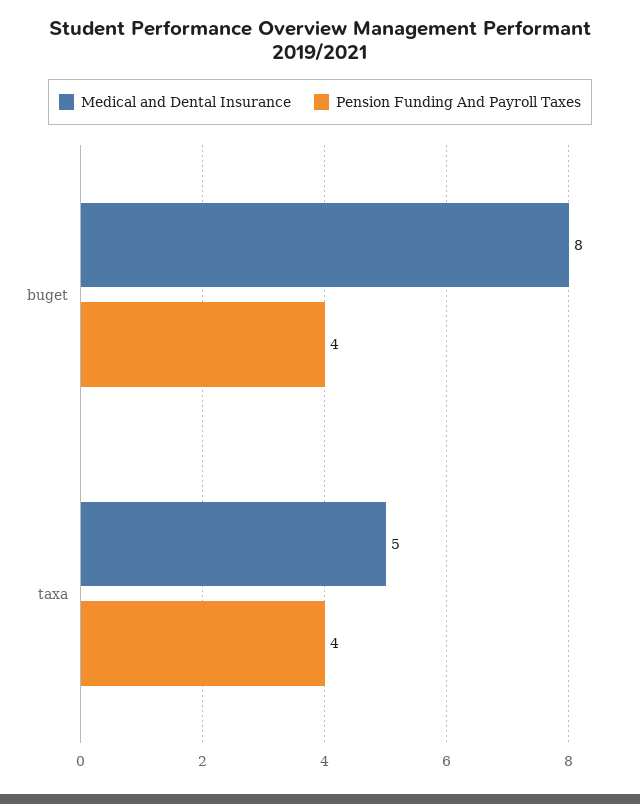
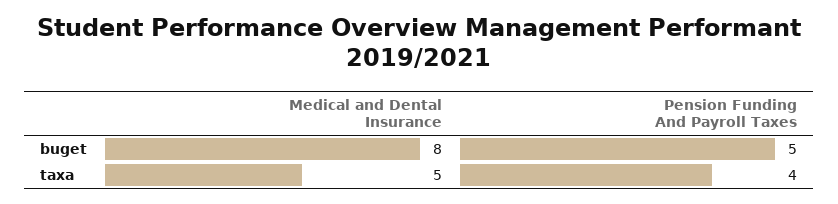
Pension Funding And Payroll Taxes, buget: 4 -> 5

